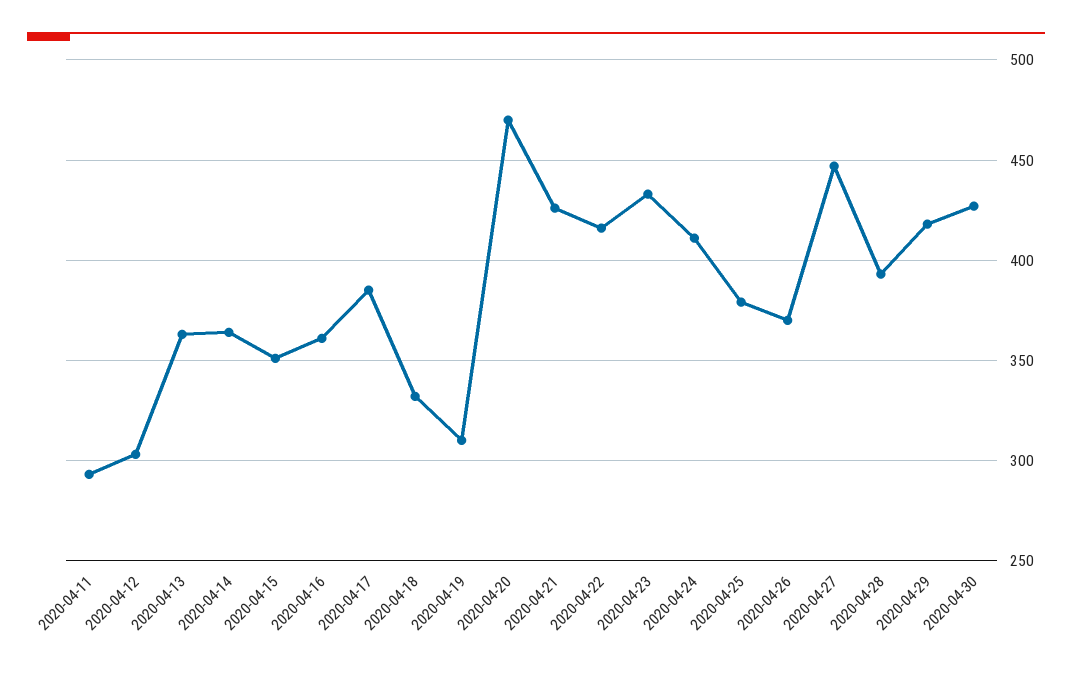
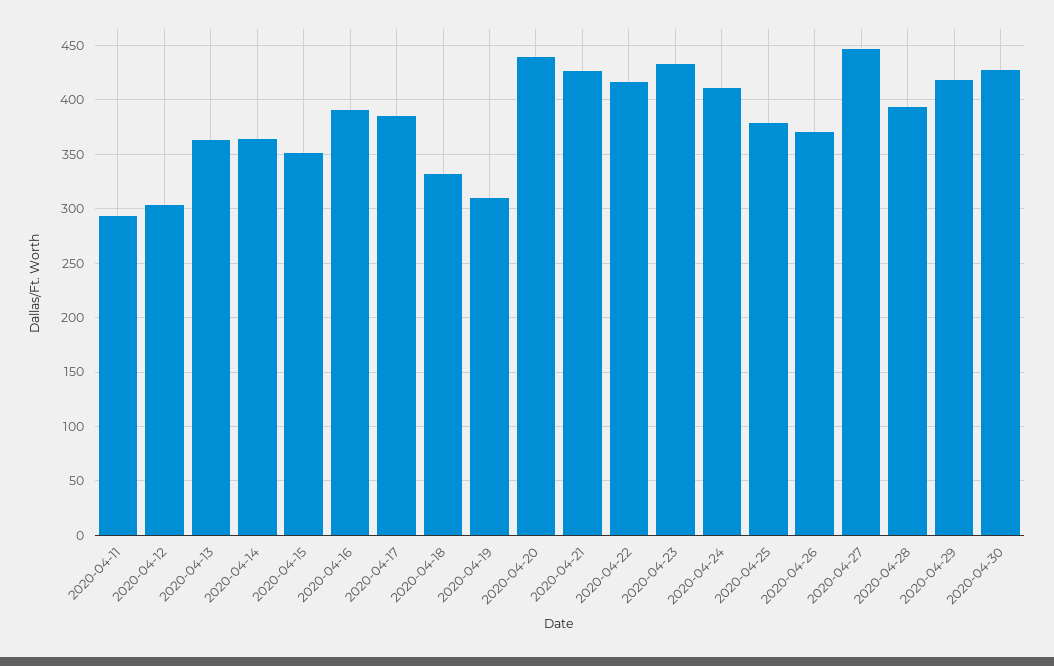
2020-04-16: 360 -> 390
2020-04-20: 470 -> 440

